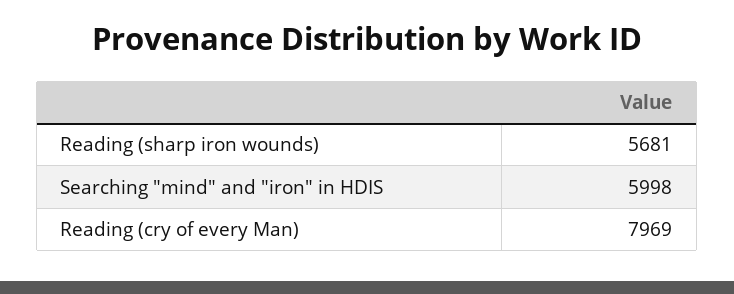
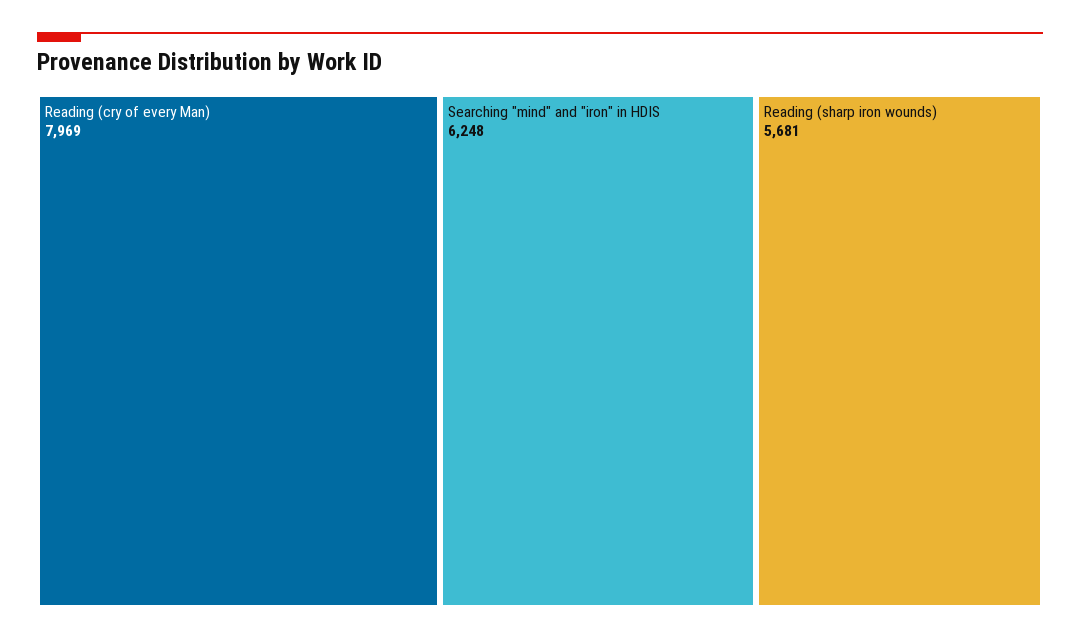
Searching "mind" and "iron" in HDIS: 5998 -> 6248

